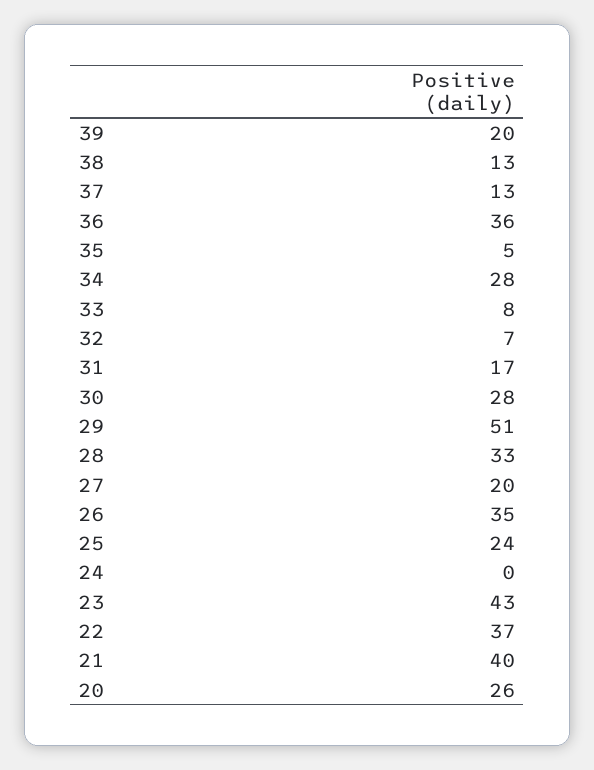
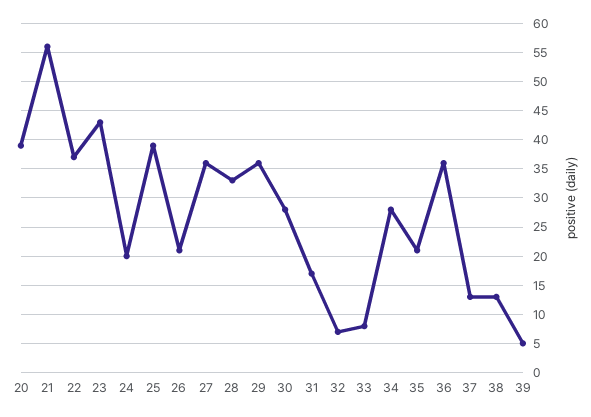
39: 20 -> 5
35: 5 -> 20
29: 51 -> 35
27: 20 -> 35
26: 35 -> 20
25: 24 -> 40
24: 0 -> 20
21: 40 -> 55
20: 26 -> 40

